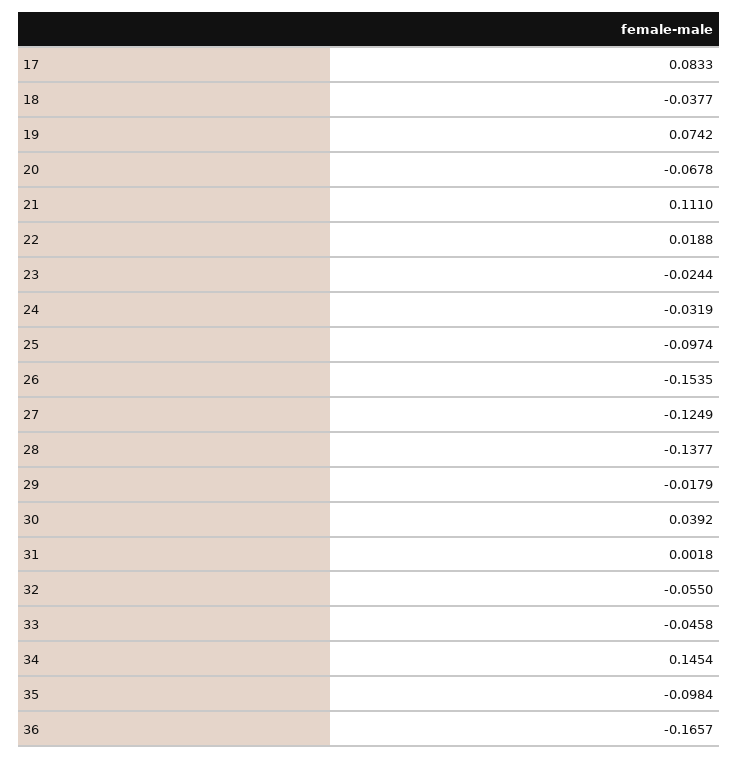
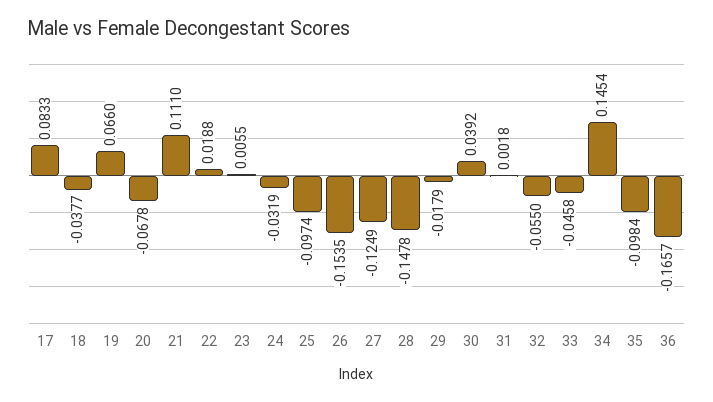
19: 0.0742 -> 0.066
23: -0.0244 -> 0.0055
28: -0.1377 -> -0.1478

